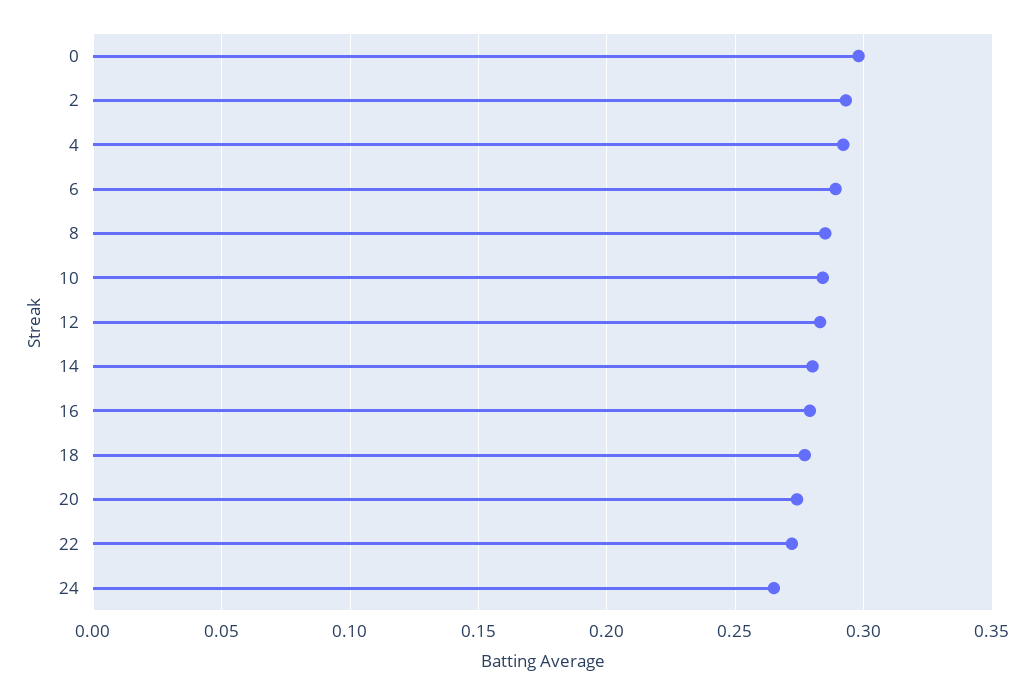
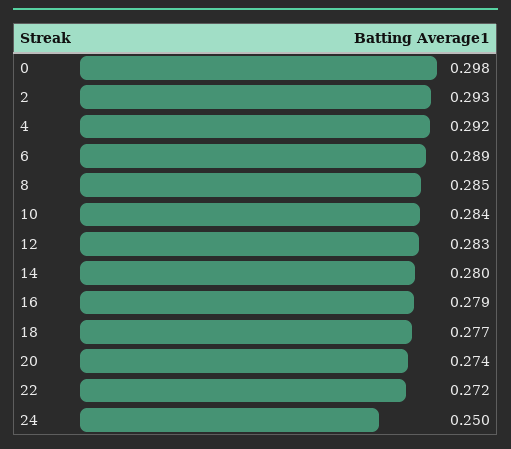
24: 0.265 -> 0.25

